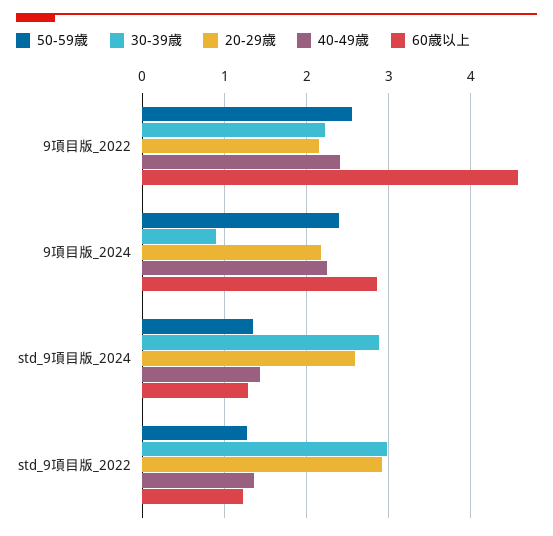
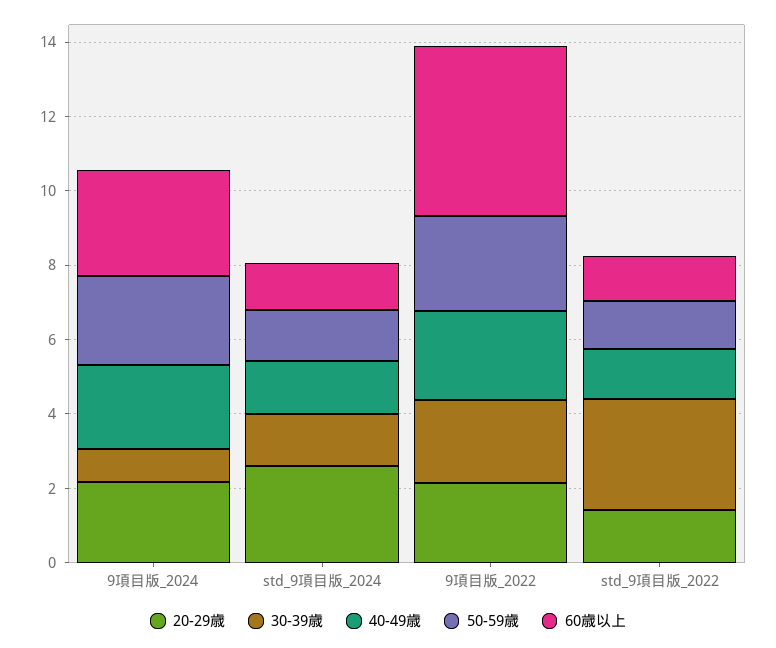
30-39歳, std_9項目版_2024: 2.9 -> 1.5
20-29歳, std_9項目版_2022: 2.9 -> 1.5

